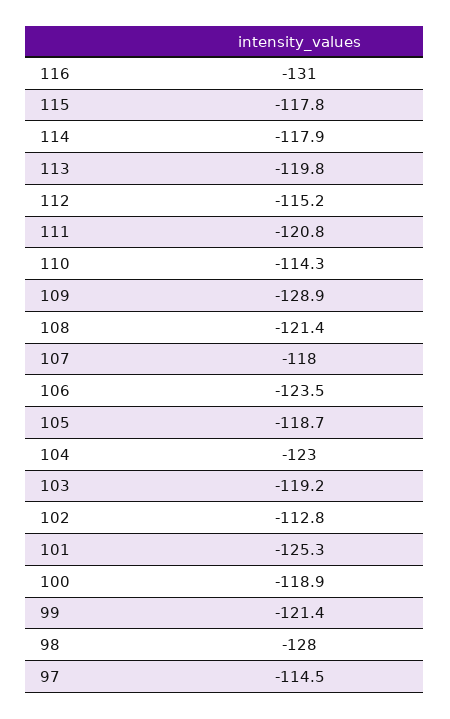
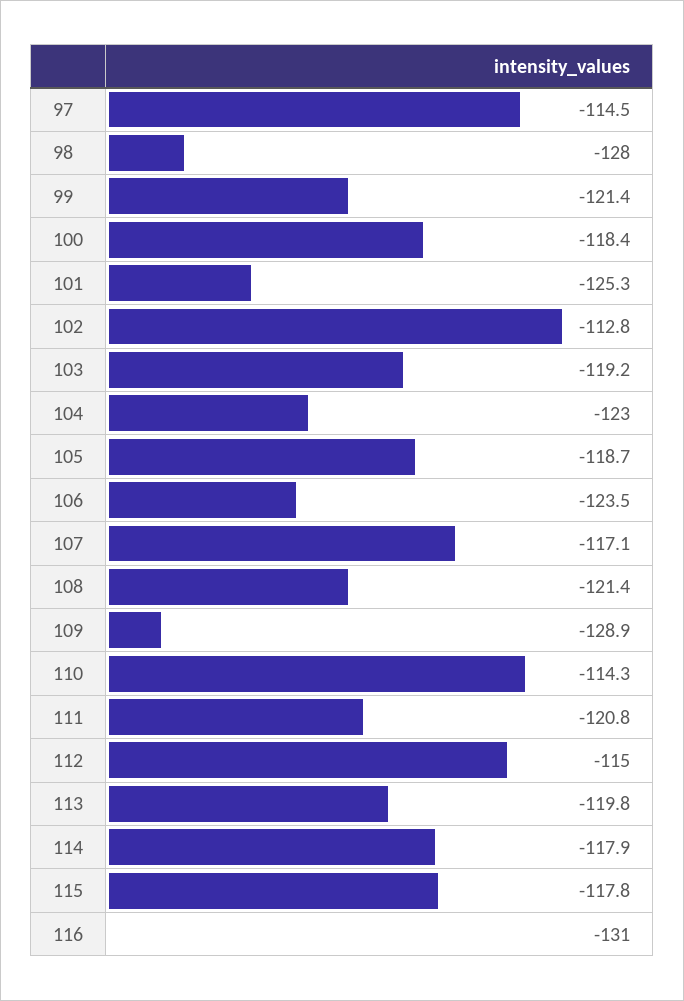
112: -115.2 -> -115
107: -118 -> -117.1
100: -118.9 -> -118.4

